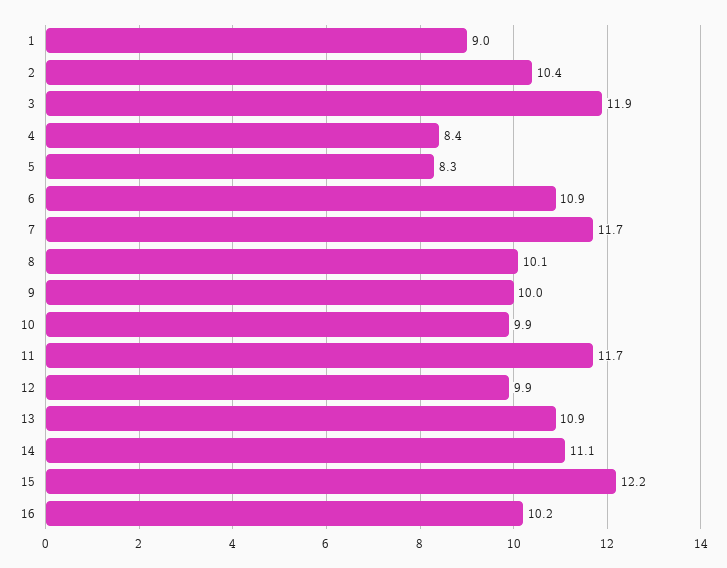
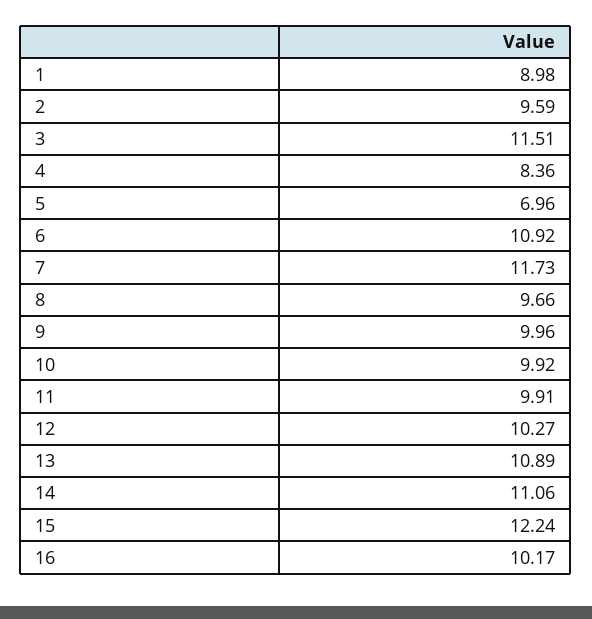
2: 10.4 -> 9.59
3: 11.9 -> 11.51
5: 8.3 -> 6.96
8: 10.1 -> 9.66
11: 11.7 -> 9.91
12: 9.9 -> 10.27

